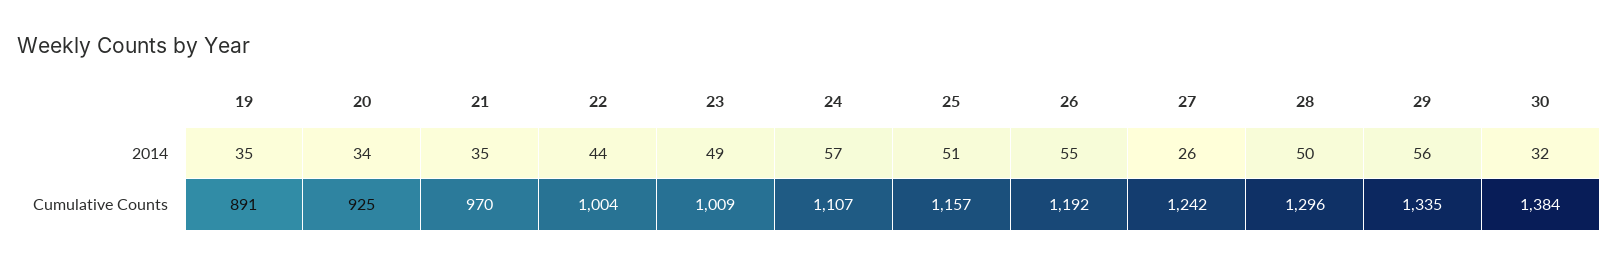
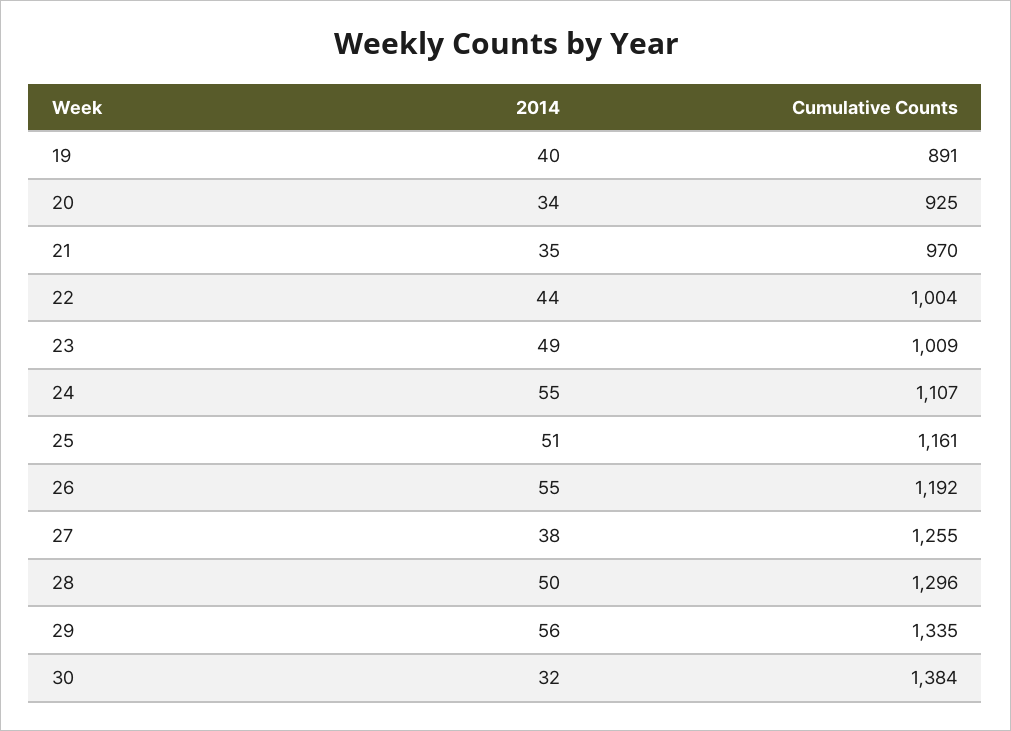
19, 2014: 35 -> 40
24, 2014: 57 -> 55
27, 2014: 26 -> 38
25, Cumulative Counts: 1157 -> 1161
27, Cumulative Counts: 1242 -> 1255

